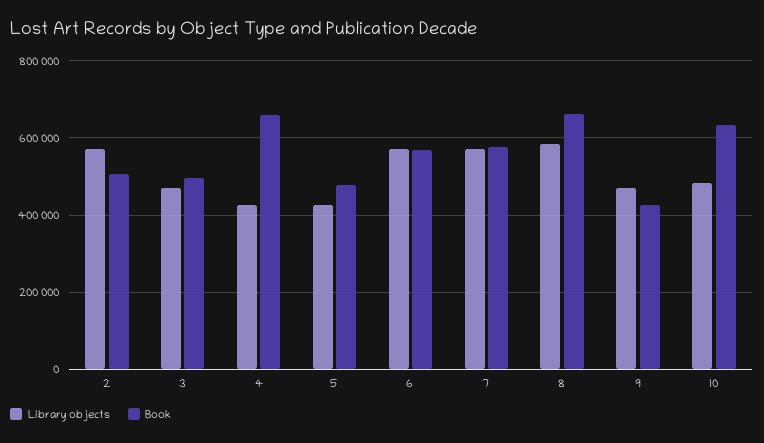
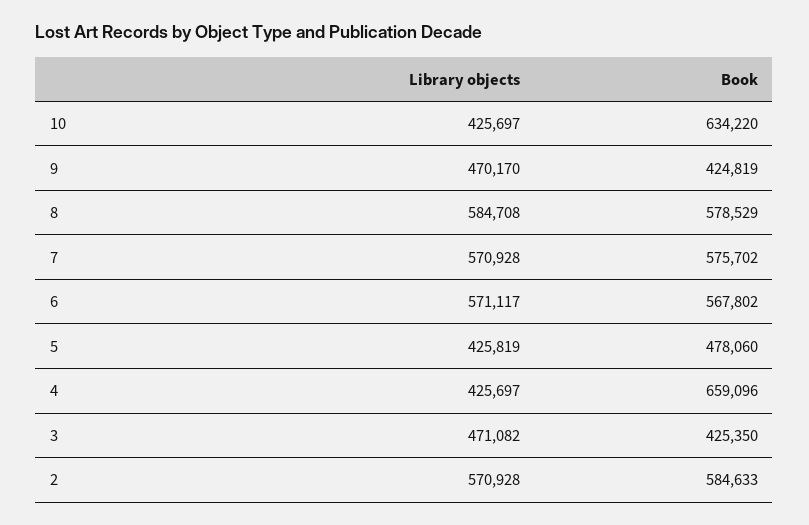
Book, 2: 500000 -> 584633
Book, 3: 500000 -> 425350
Book, 8: 660000 -> 578529
Library objects, 10: 480000 -> 425697

